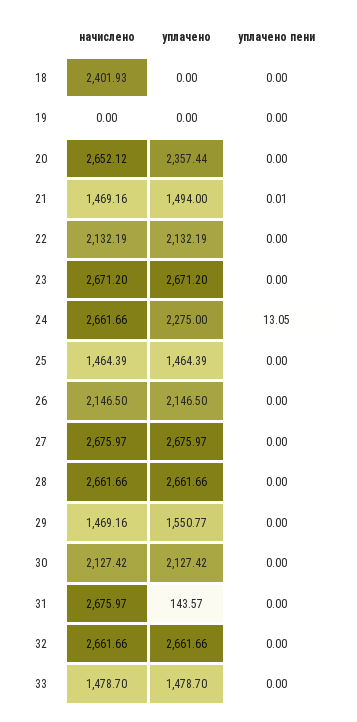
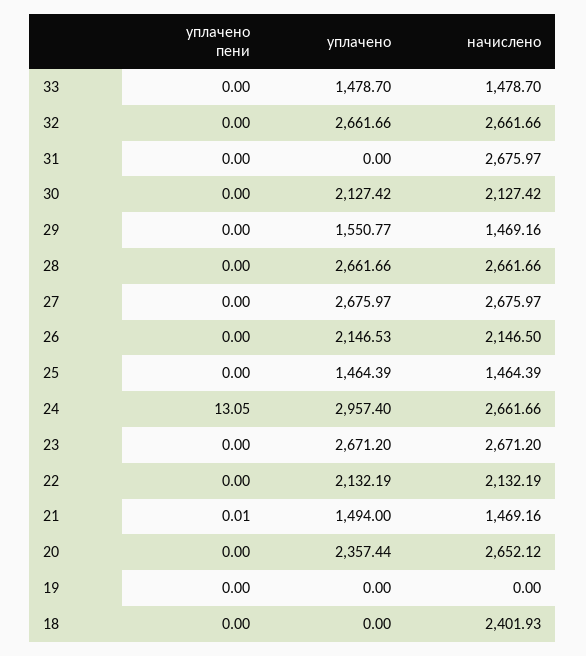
уплачено, 24: 2275 -> 2957.4
уплачено, 26: 2146.5 -> 2146.53
уплачено, 31: 143.57 -> 0

